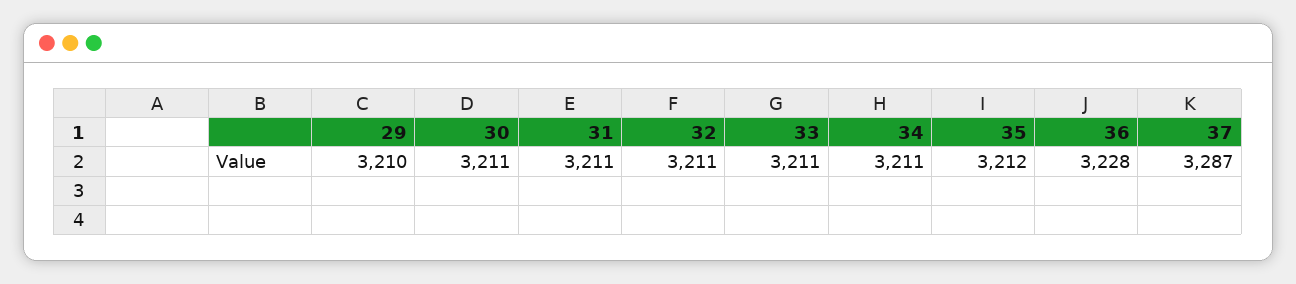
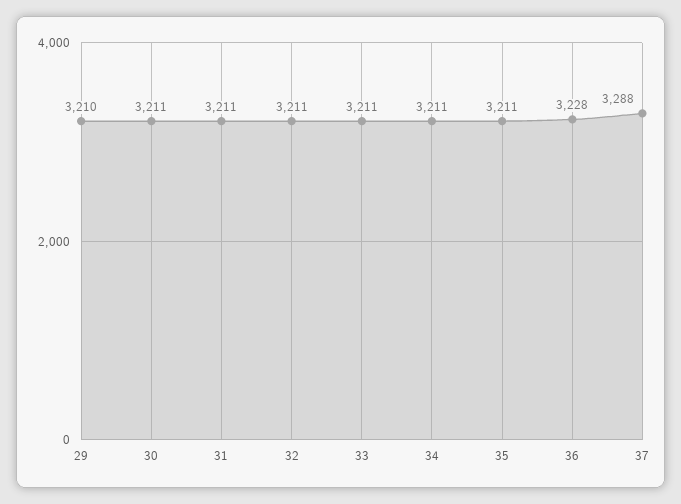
35: 3212 -> 3211
37: 3287 -> 3288

